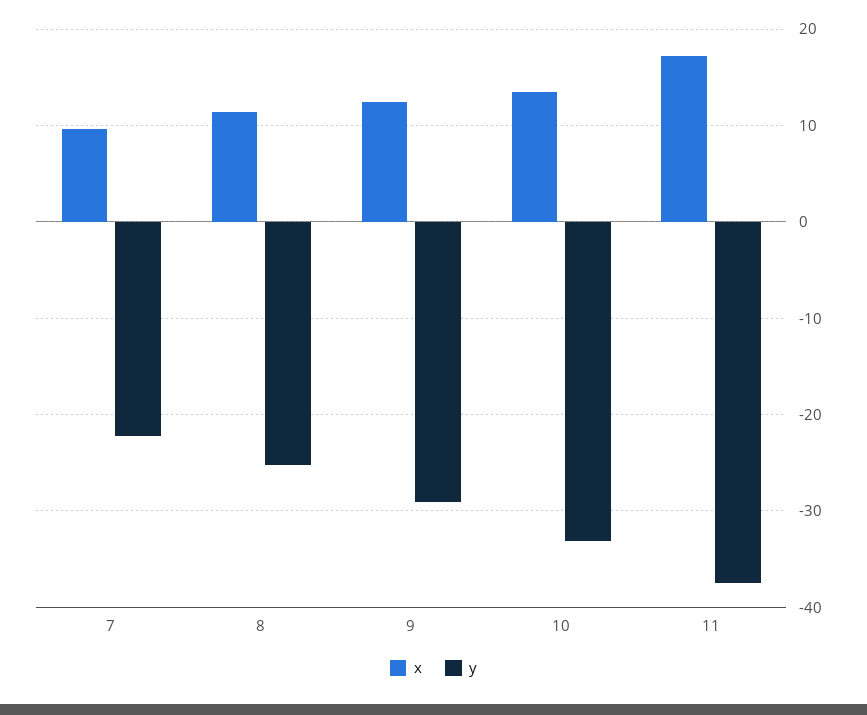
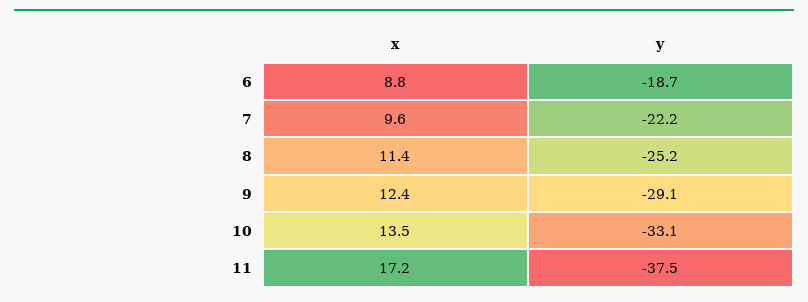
x, 6: none -> 8.8
y, 6: none -> -18.7

